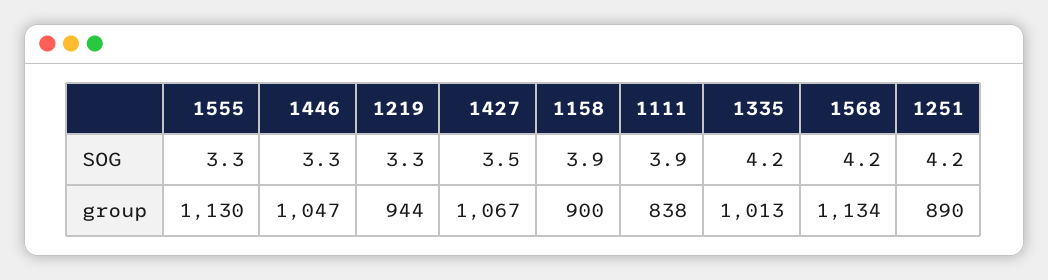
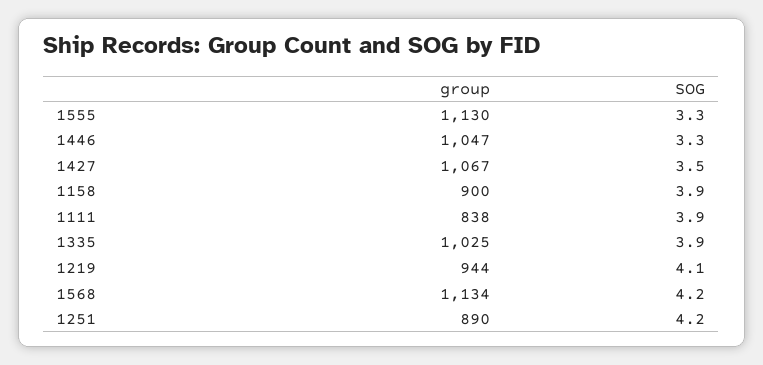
1219, SOG: 3.3 -> 4.1
1335, SOG: 4.2 -> 3.9
1335, group: 1013 -> 1025

